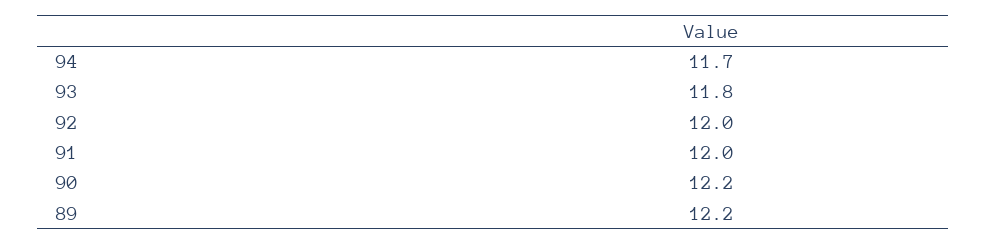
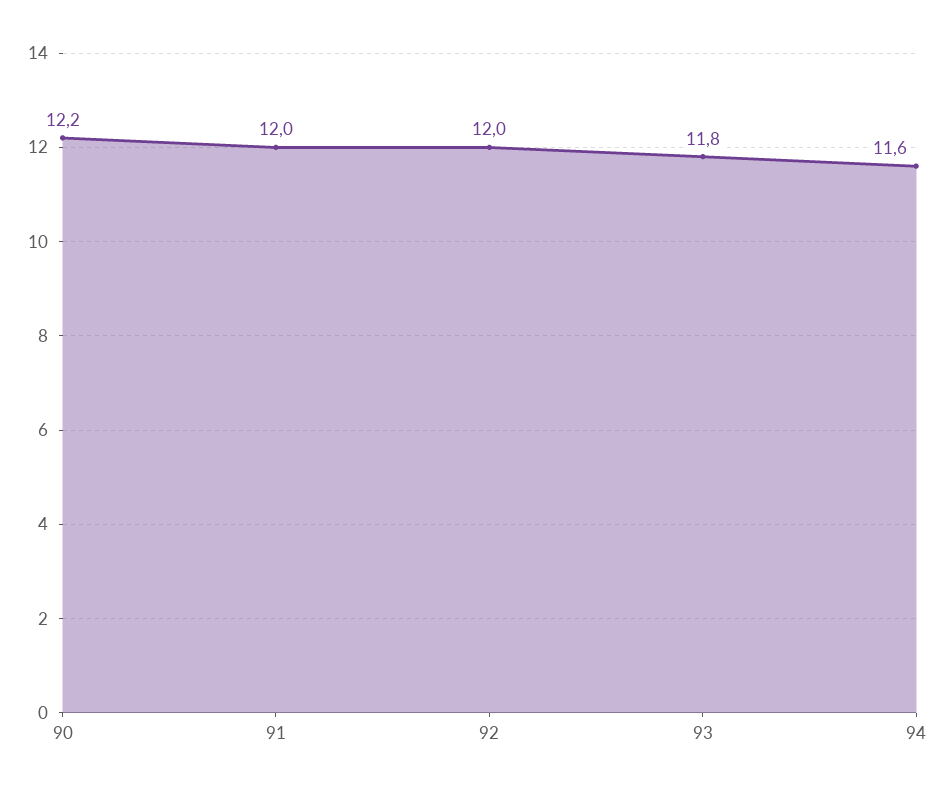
94: 11.7 -> 11.6
89: 12.2 -> none

